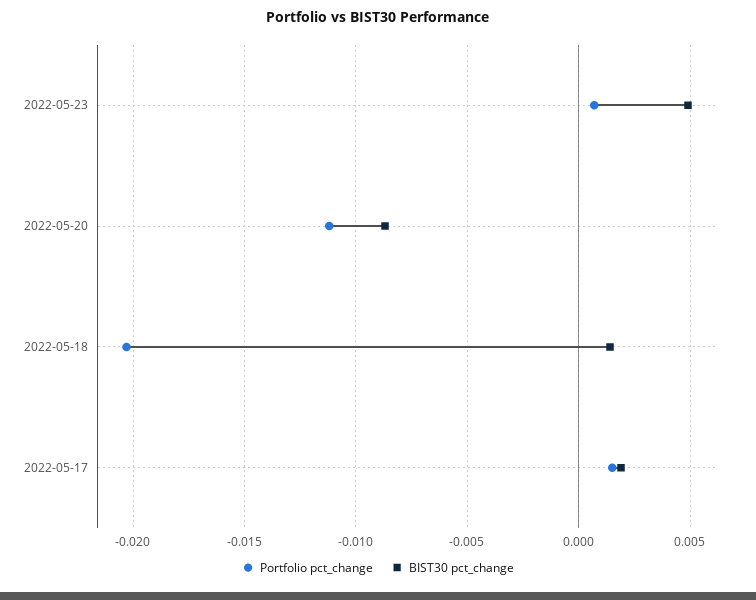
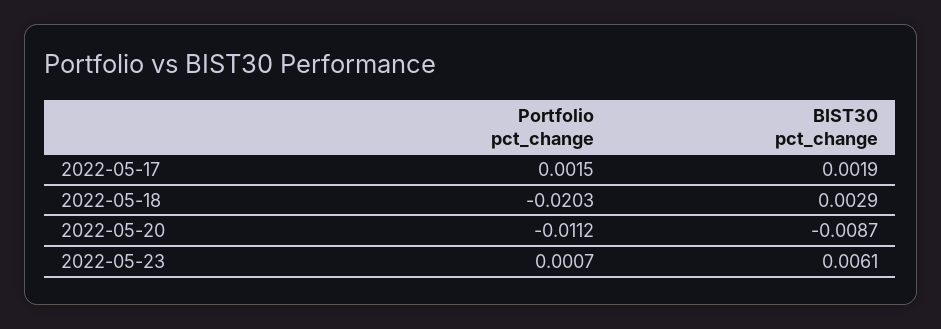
BIST30 pct_change, 2022-05-23: 0.005 -> 0.0061
BIST30 pct_change, 2022-05-18: 0.0015 -> 0.0029

